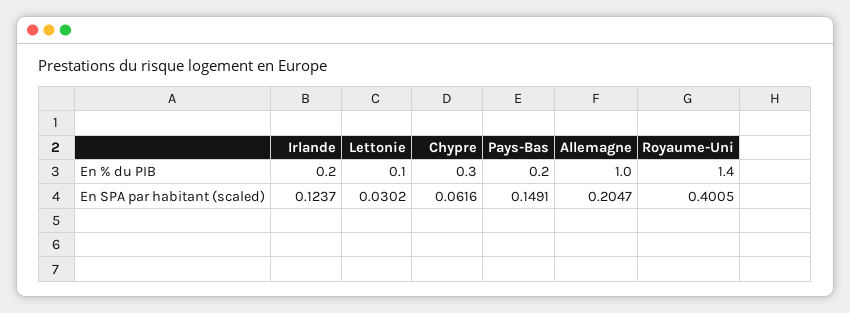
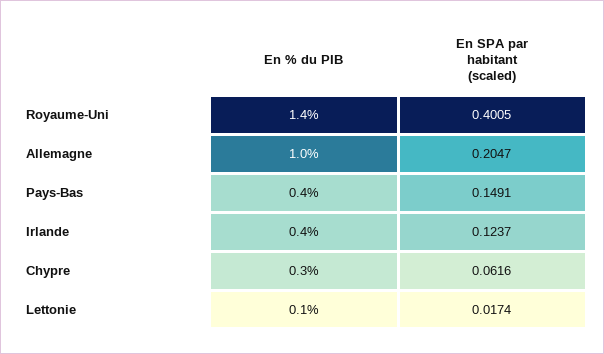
Irlande, En % du PIB: 0.2 -> 0.4
Pays-Bas, En % du PIB: 0.2 -> 0.4
Lettonie, En SPA par habitant (scaled): 0.0302 -> 0.0174

